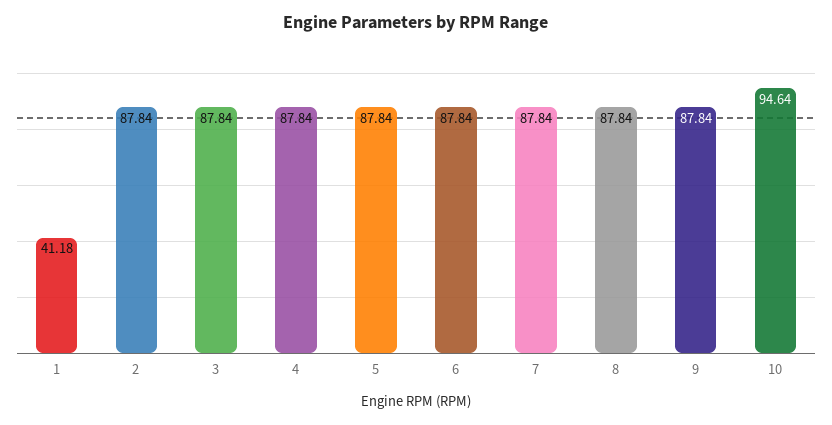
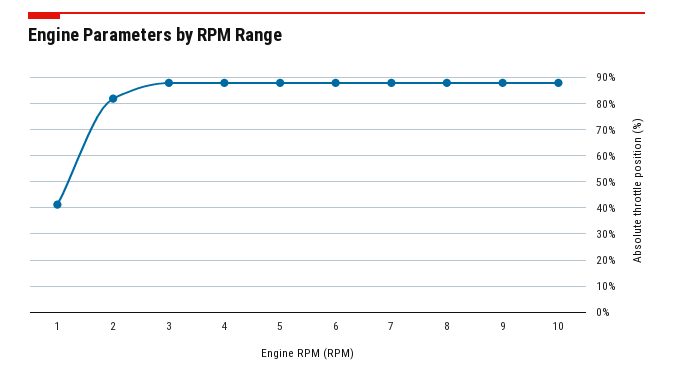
2: 87.84 -> 82.5
10: 94.64 -> 87.5

